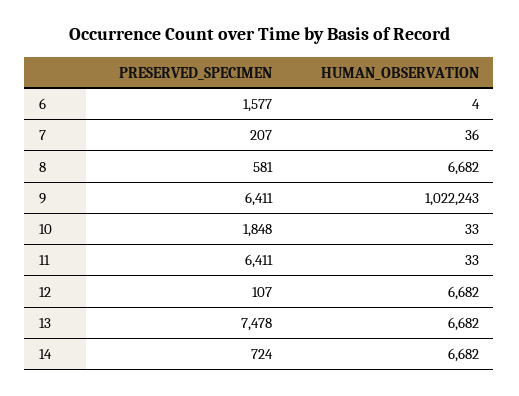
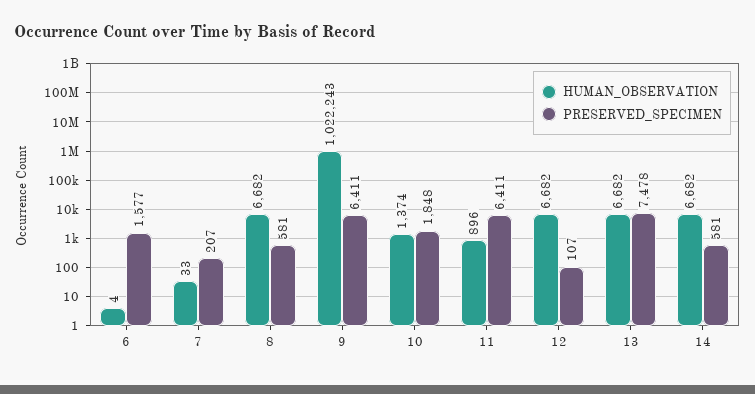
HUMAN_OBSERVATION, 7: 36 -> 33
HUMAN_OBSERVATION, 10: 33 -> 1374
HUMAN_OBSERVATION, 11: 33 -> 896
PRESERVED_SPECIMEN, 14: 724 -> 581

